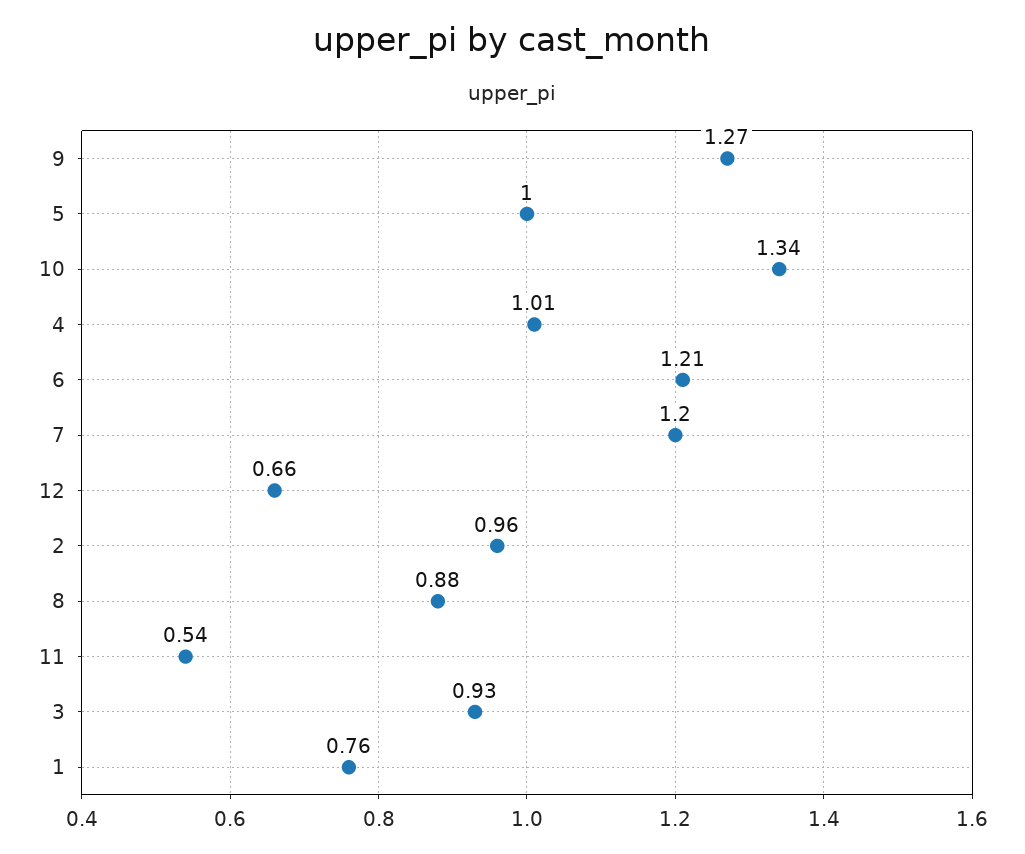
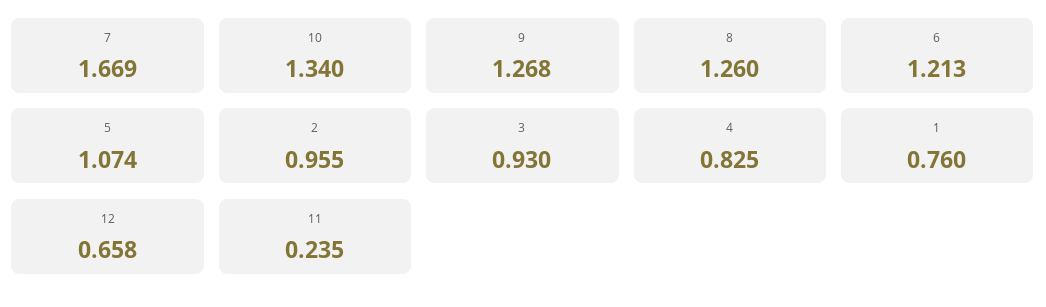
5: 1 -> 1.074
4: 1.01 -> 0.825
7: 1.2 -> 1.669
8: 0.88 -> 1.26
11: 0.54 -> 0.235

